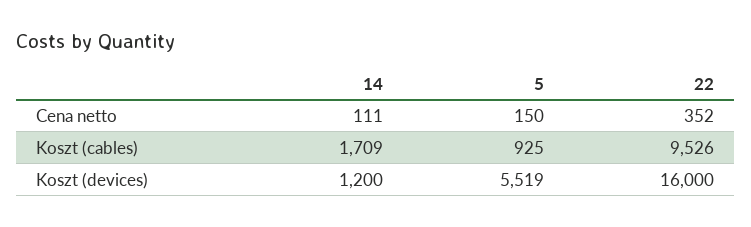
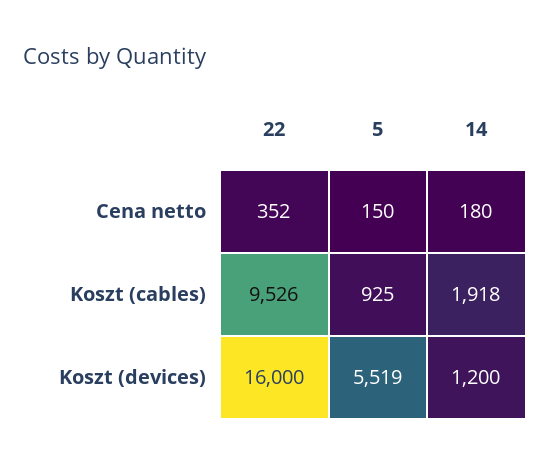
14, Cena netto: 111 -> 180
14, Koszt (cables): 1709 -> 1918

